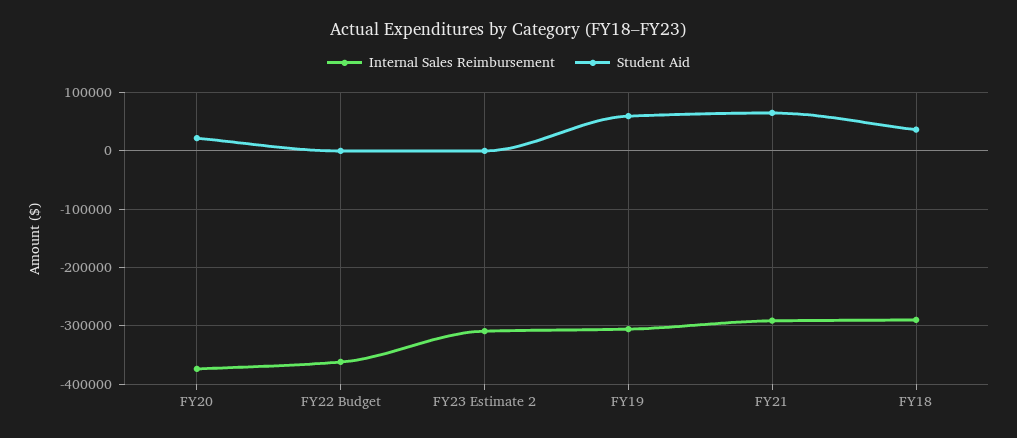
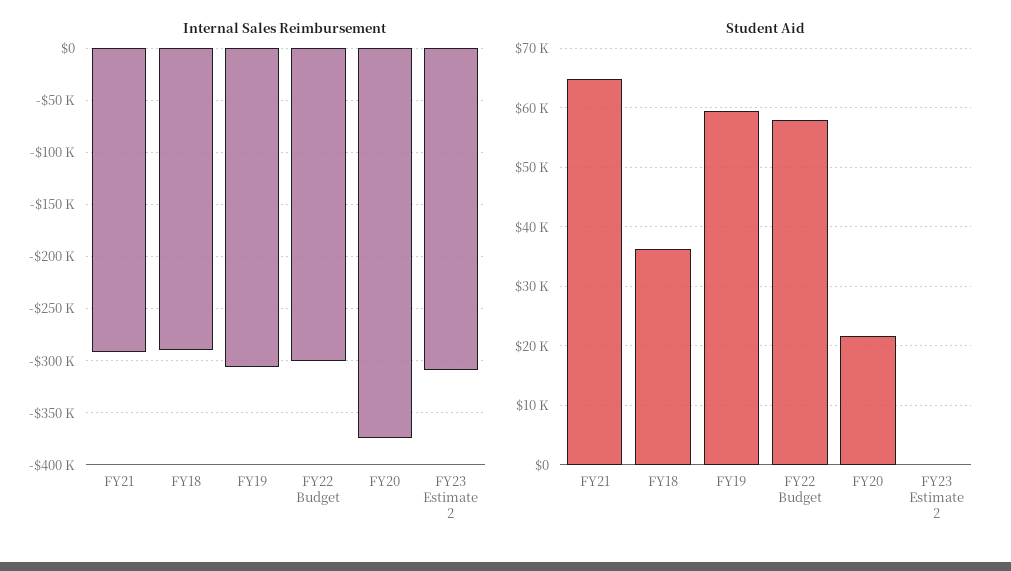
Internal Sales Reimbursement, FY22 Budget: -360000 -> -300000
Student Aid, FY22 Budget: 0 -> 58000

